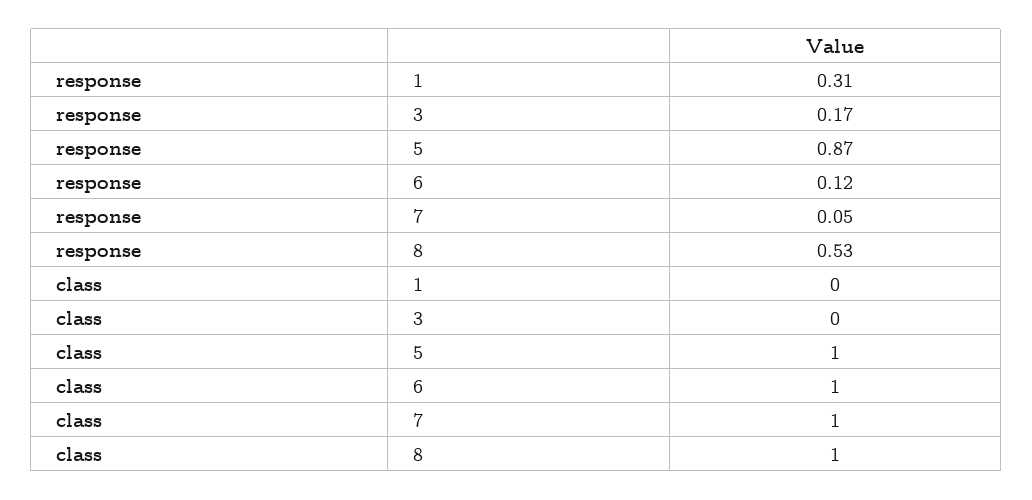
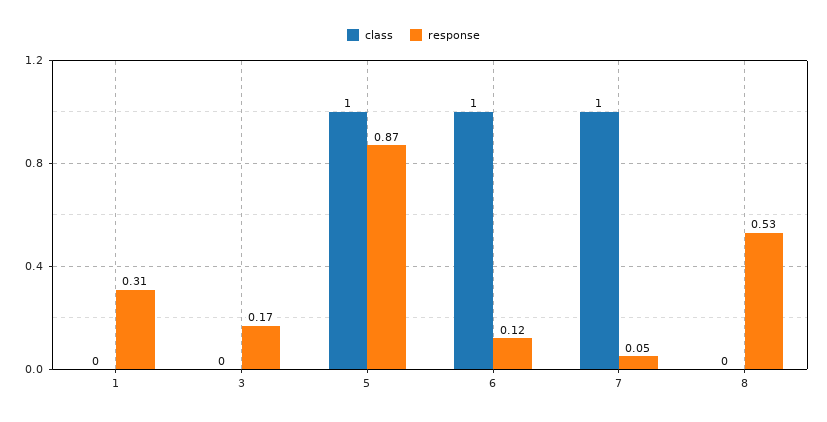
class, 8: 1 -> 0

